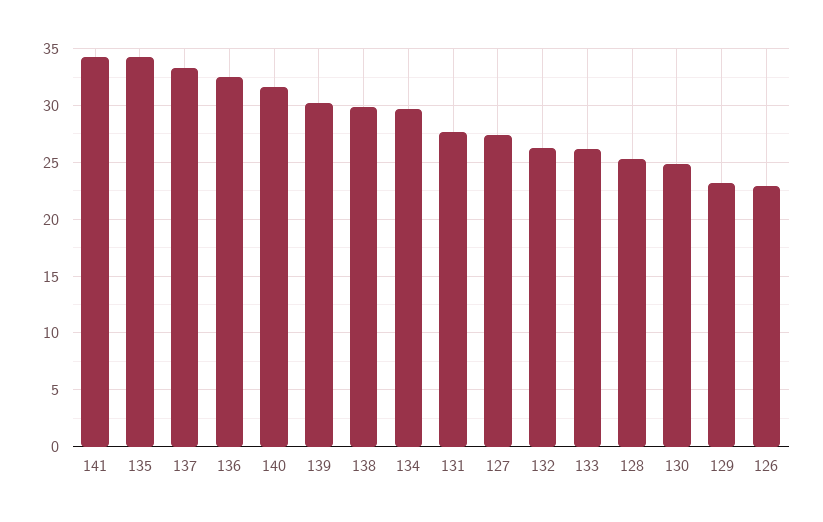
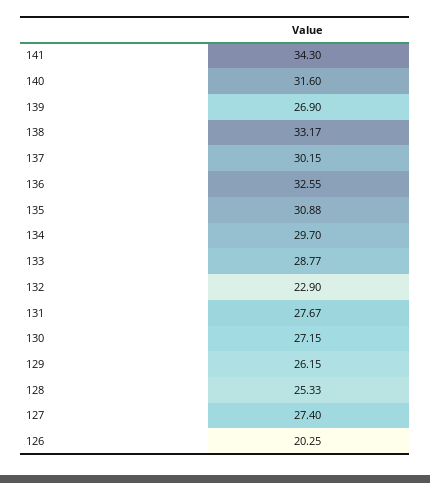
135: 34 -> 30.88
137: 33 -> 30.15
139: 30 -> 26.9
138: 30 -> 33.17
132: 26 -> 22.9
133: 26 -> 28.77
130: 25 -> 27.15
129: 23 -> 26.15
126: 23 -> 20.25

